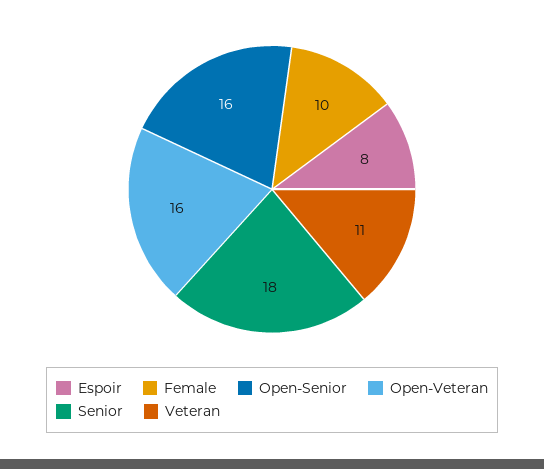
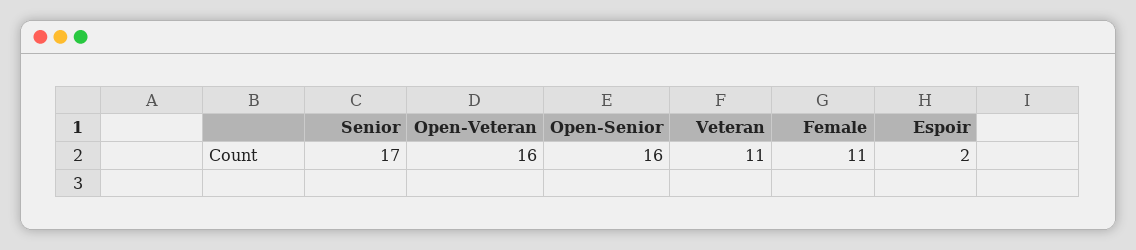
Espoir: 8 -> 2
Female: 10 -> 11
Senior: 18 -> 17

